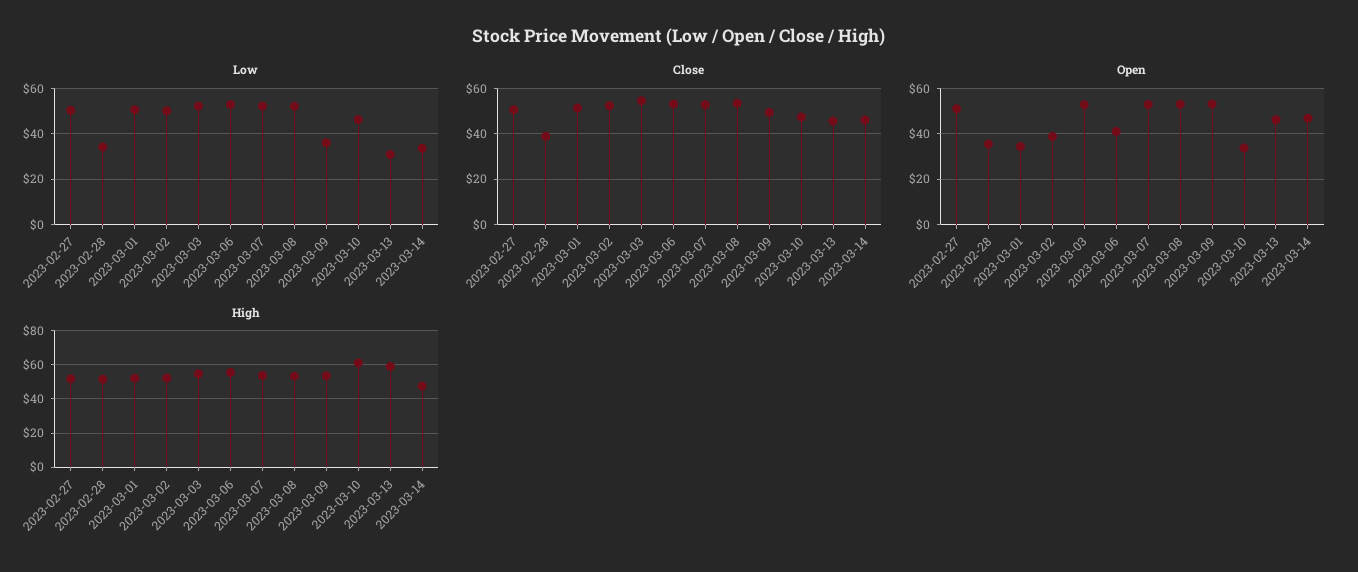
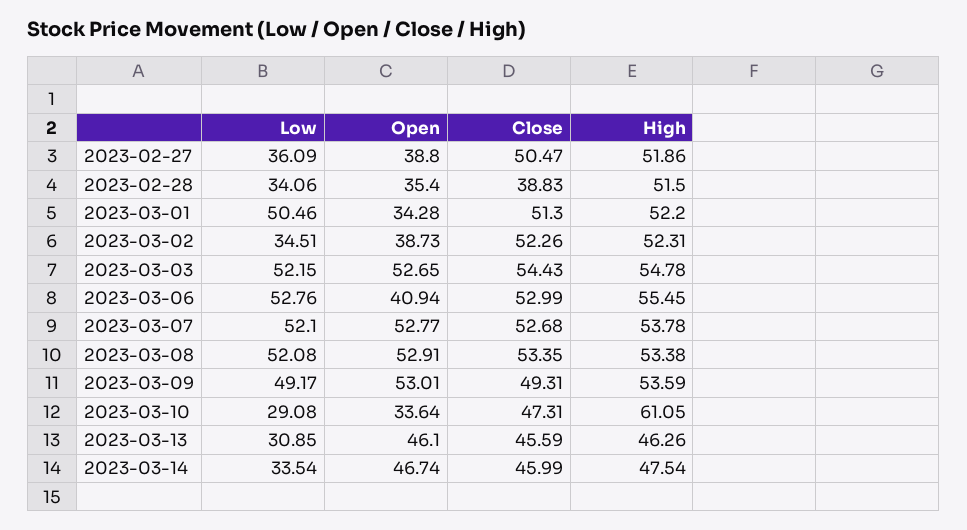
Low, 2023-02-27: 50 -> 36.09
Low, 2023-03-02: 50 -> 34.51
Low, 2023-03-09: 35 -> 49.17
Low, 2023-03-10: 45 -> 29.08
Open, 2023-02-27: 50 -> 38.8
High, 2023-03-13: 60 -> 46.26

